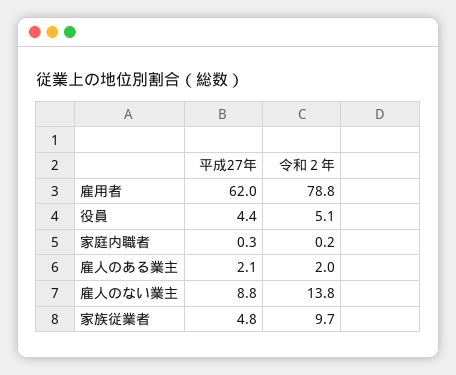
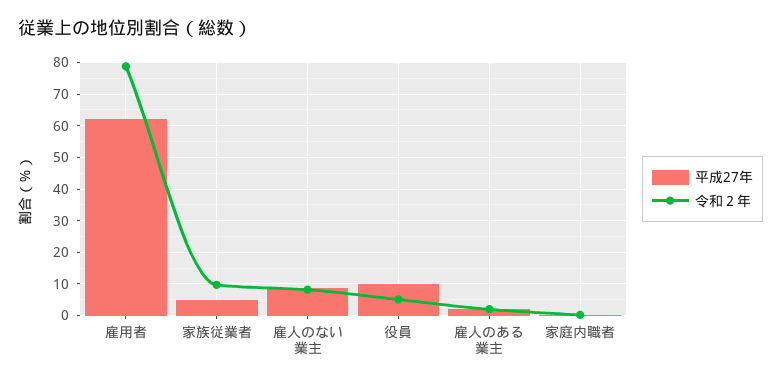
平成27年, 役員: 4.4 -> 10
令和２年, 雇人のない業主: 13.8 -> 8

